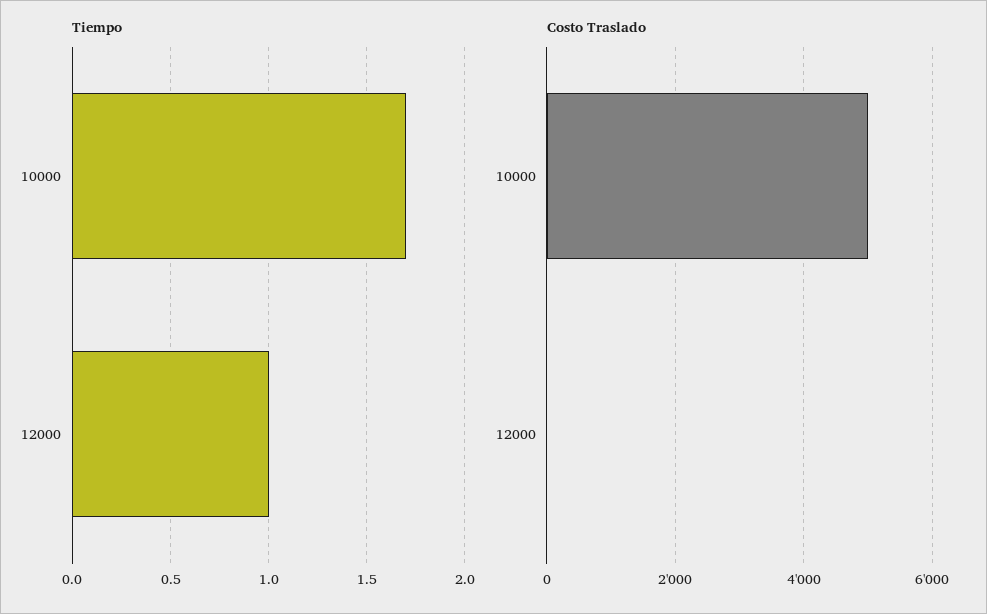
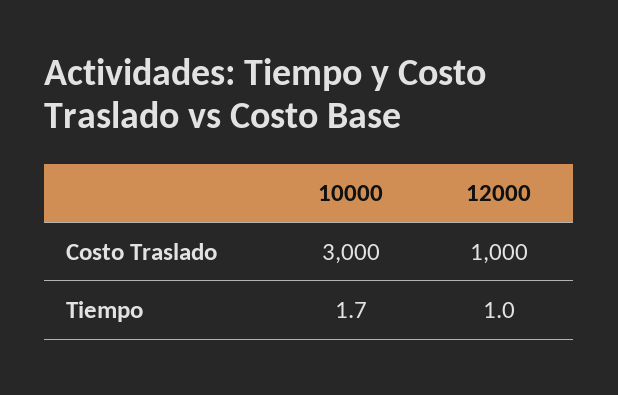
Costo Traslado, 10000: 5000 -> 3000
Costo Traslado, 12000: 0 -> 1000

